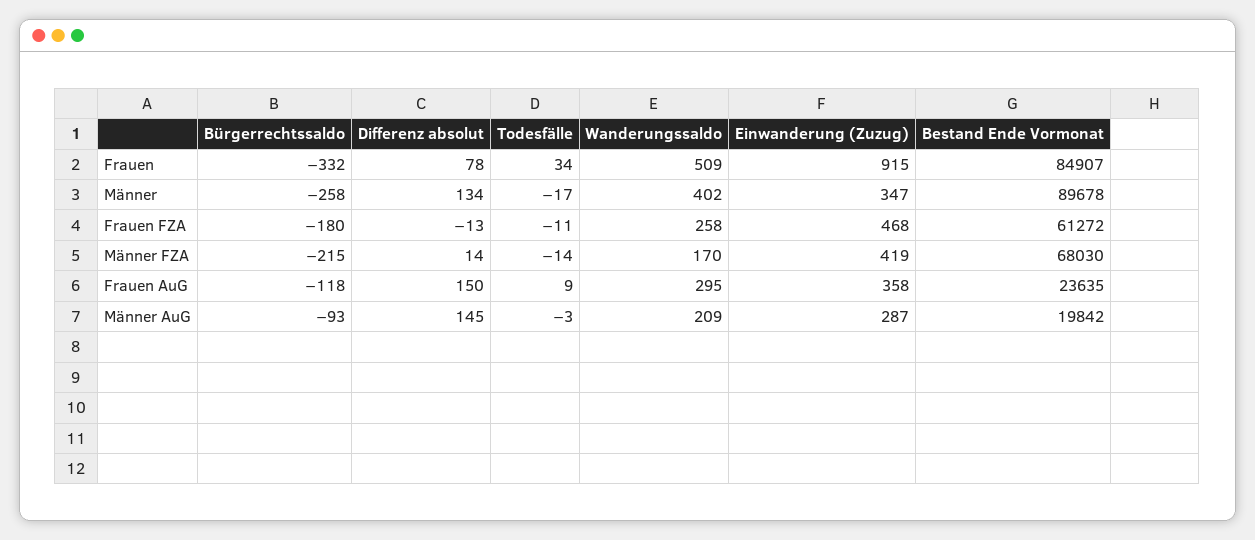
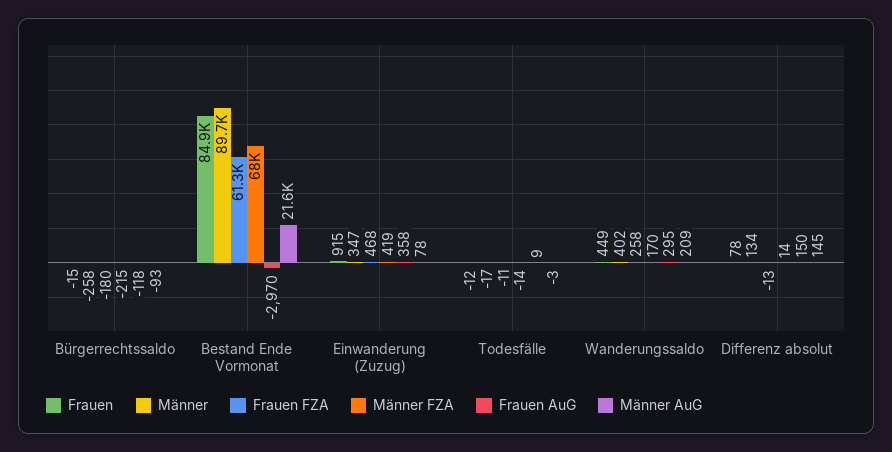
Frauen, Bürgerrechtssaldo: -332 -> -15
Frauen, Todesfälle: 34 -> -12
Frauen, Wanderungssaldo: 509 -> 449
Frauen AuG, Bestand Ende Vormonat: 23635 -> -2970
Männer AuG, Einwanderung (Zuzug): 287 -> 78
Männer AuG, Bestand Ende Vormonat: 19842 -> 21600

